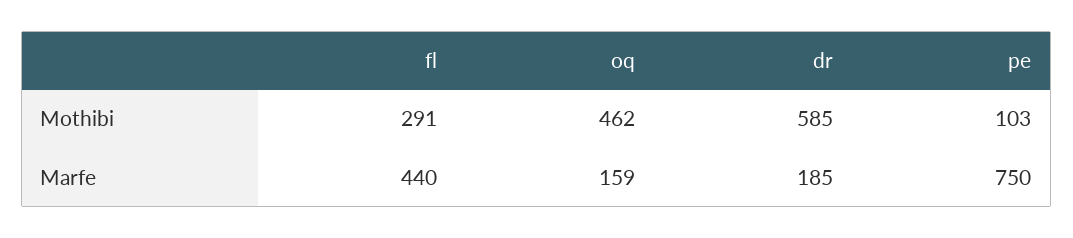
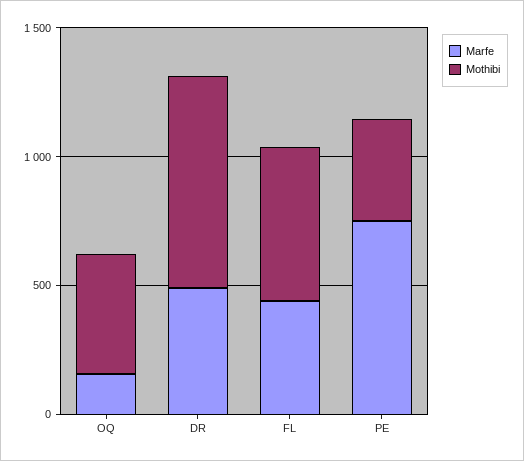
Mothibi, fl: 291 -> 600
Mothibi, dr: 585 -> 800
Mothibi, pe: 103 -> 400
Marfe, dr: 185 -> 500

